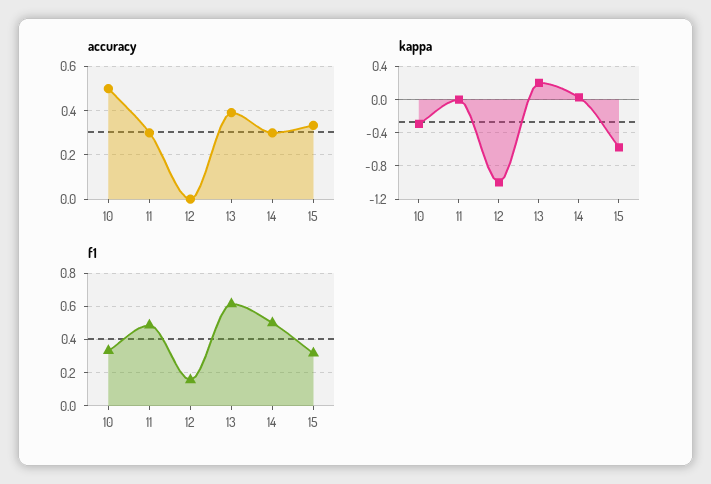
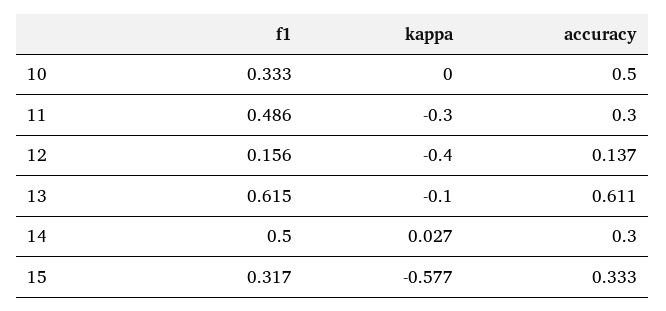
accuracy, 12: 0 -> 0.137
accuracy, 13: 0.4 -> 0.611
kappa, 10: -0.3 -> 0
kappa, 11: 0 -> -0.3
kappa, 12: -1 -> -0.4
kappa, 13: 0.2 -> -0.1

